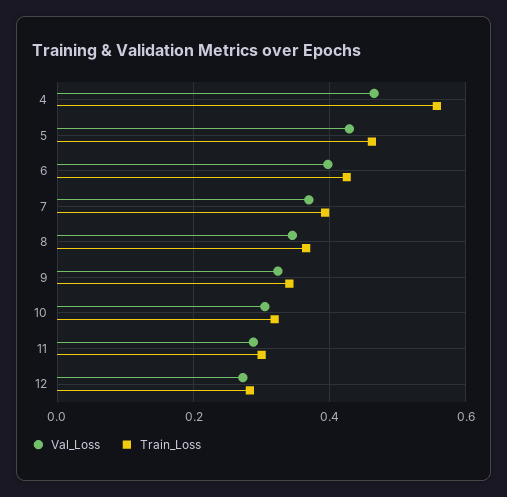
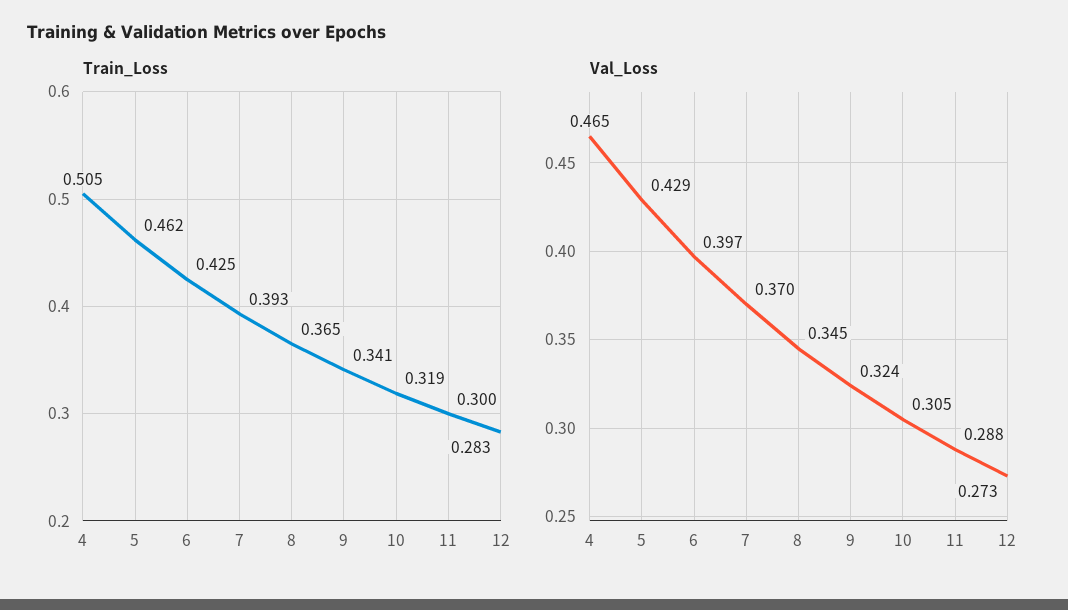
Train_Loss, 4: 0.56 -> 0.505

